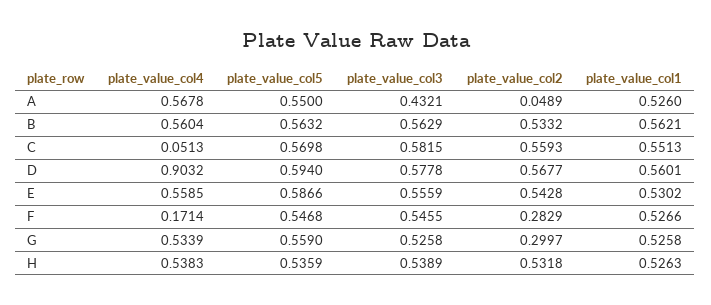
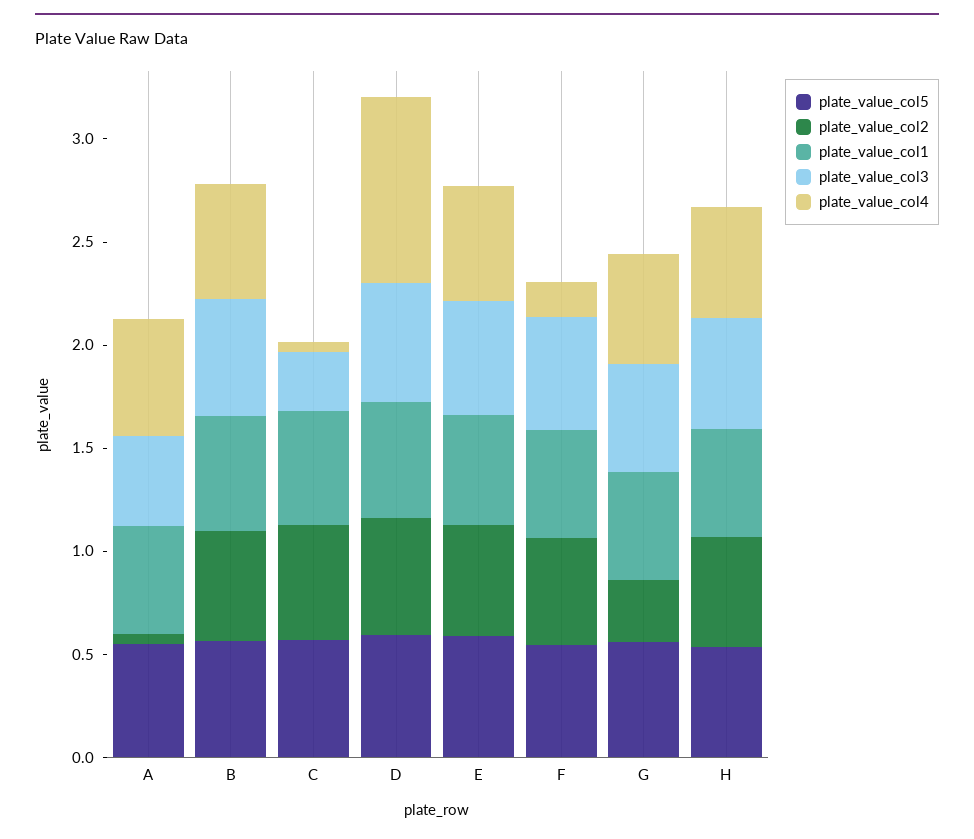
plate_value_col3, C: 0.5815 -> 0.3
plate_value_col2, F: 0.2829 -> 0.5

